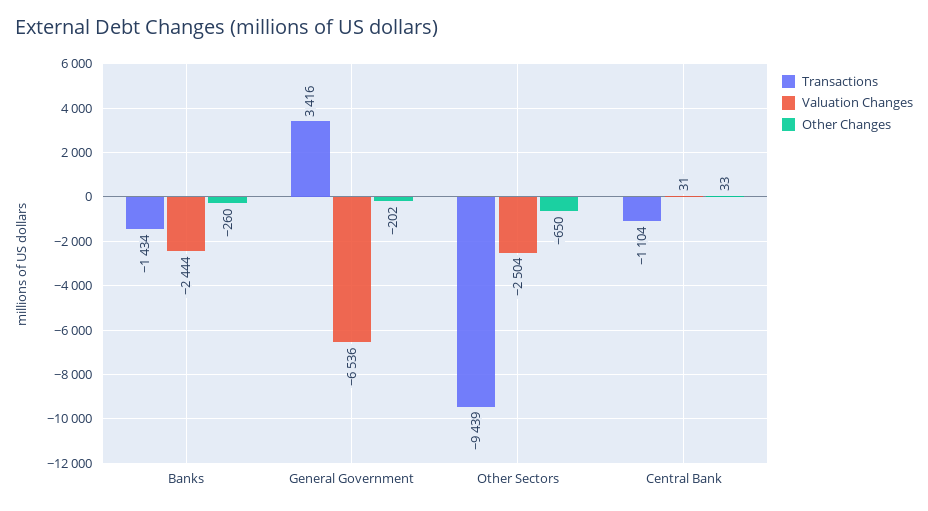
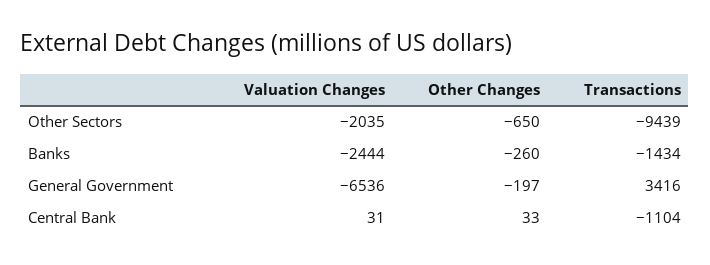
Other Changes, General Government: -202 -> -197
Valuation Changes, Other Sectors: -2504 -> -2035

